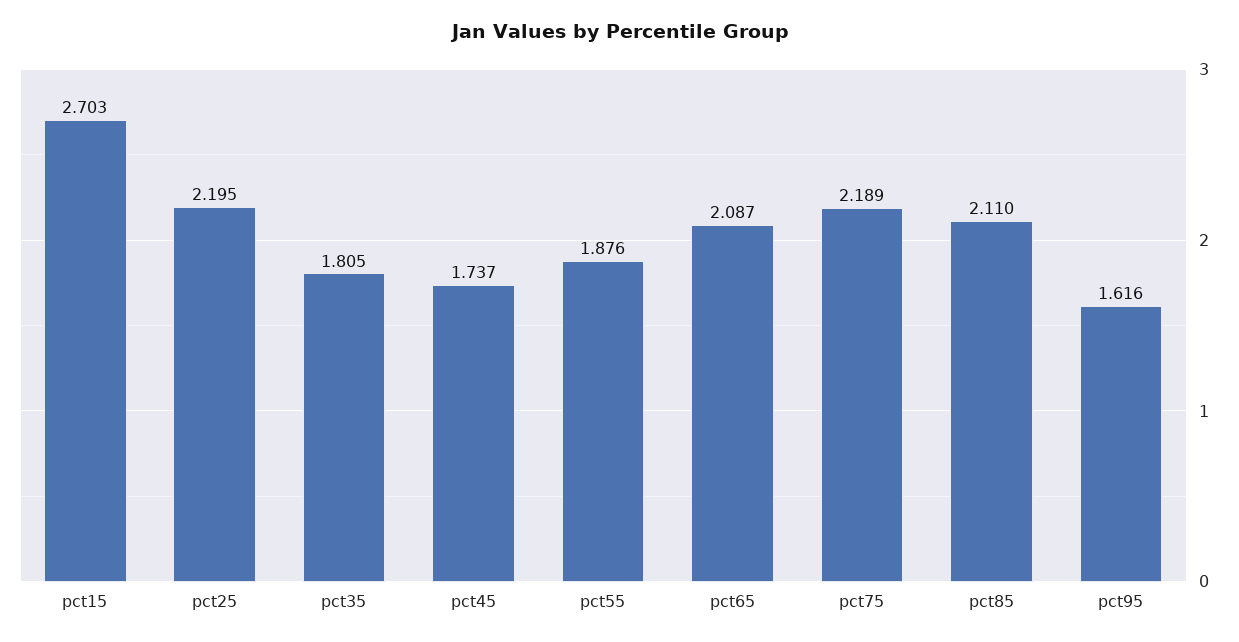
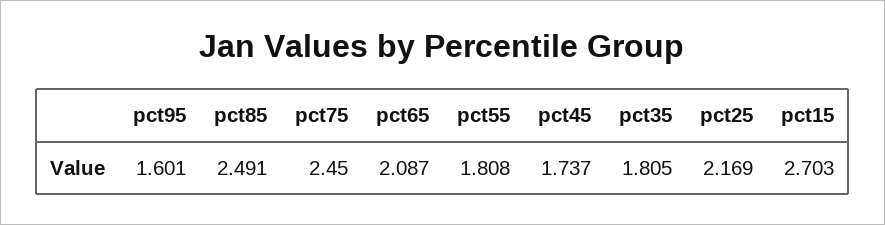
pct25: 2.195 -> 2.169
pct55: 1.876 -> 1.808
pct75: 2.189 -> 2.45
pct85: 2.11 -> 2.491
pct95: 1.616 -> 1.601

